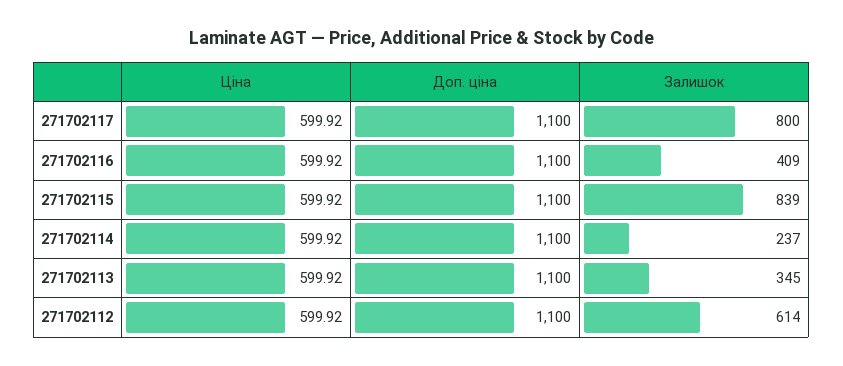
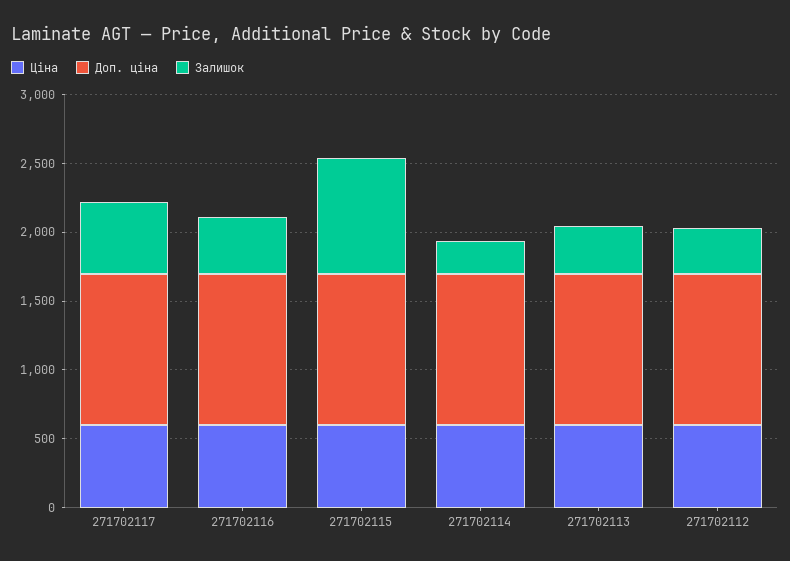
Залишок, 271702117: 800 -> 500
Залишок, 271702112: 614 -> 300

